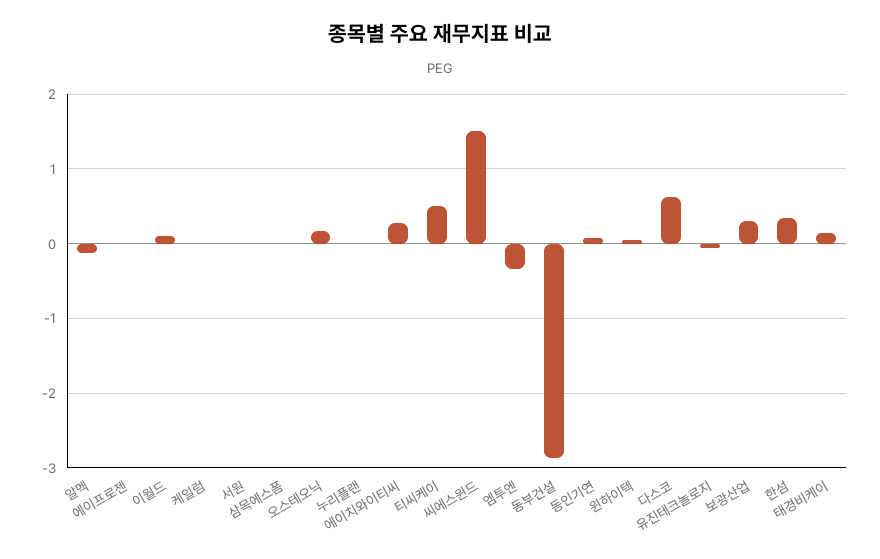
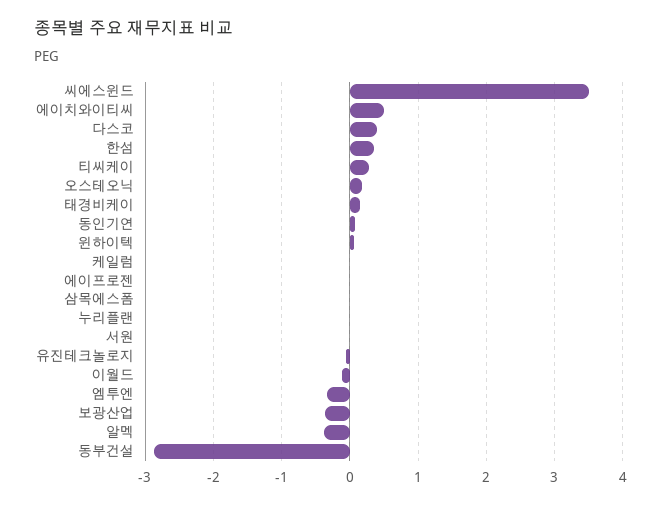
알멕: -0.1 -> -0.4
이월드: 0.1 -> -0.1
에이치와이티씨: 0.3 -> 0.5
티씨케이: 0.5 -> 0.3
씨에스윈드: 1.5 -> 3.5
다스코: 0.6 -> 0.4
보광산업: 0.3 -> -0.4

